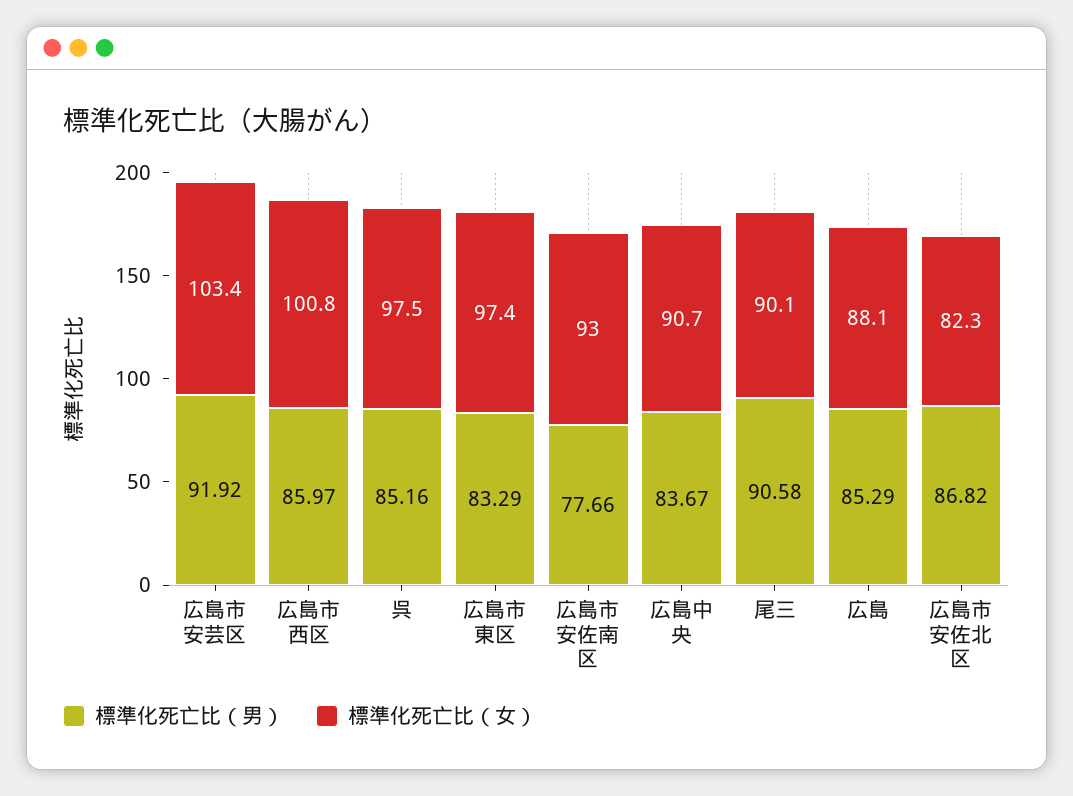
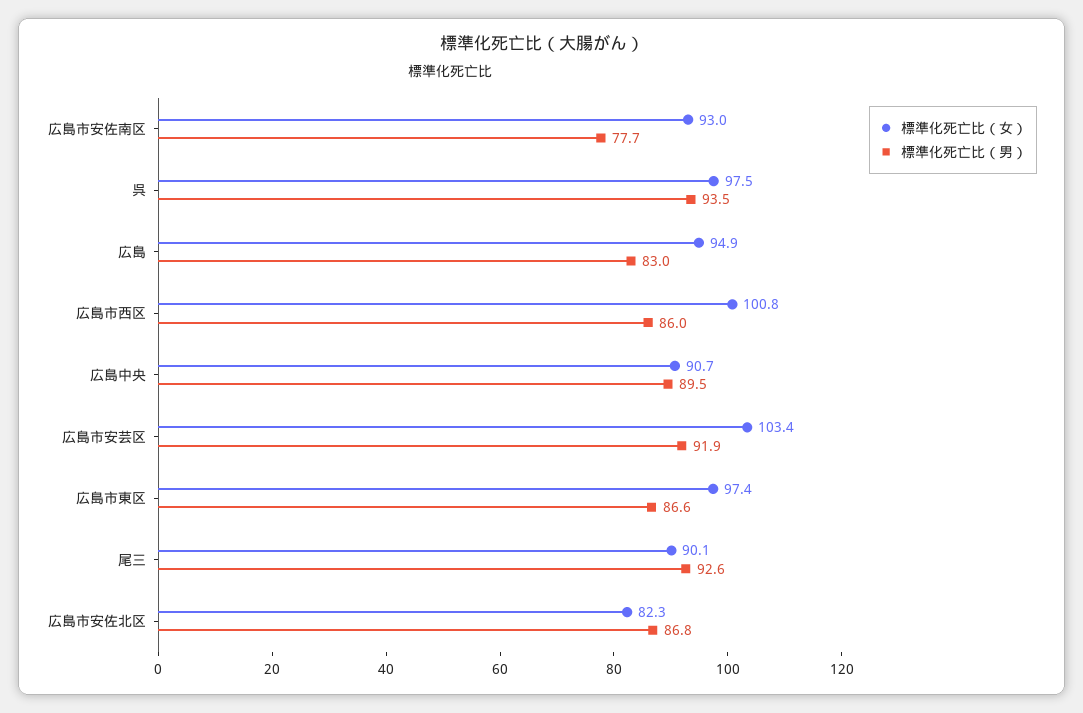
標準化死亡比（男）, 呉: 85.16 -> 93.5
標準化死亡比（男）, 広島市東区: 83.29 -> 86.6
標準化死亡比（男）, 広島中央: 83.67 -> 89.5
標準化死亡比（男）, 尾三: 90.58 -> 92.6
標準化死亡比（男）, 広島: 85.29 -> 83
標準化死亡比（女）, 広島: 88.1 -> 94.9

